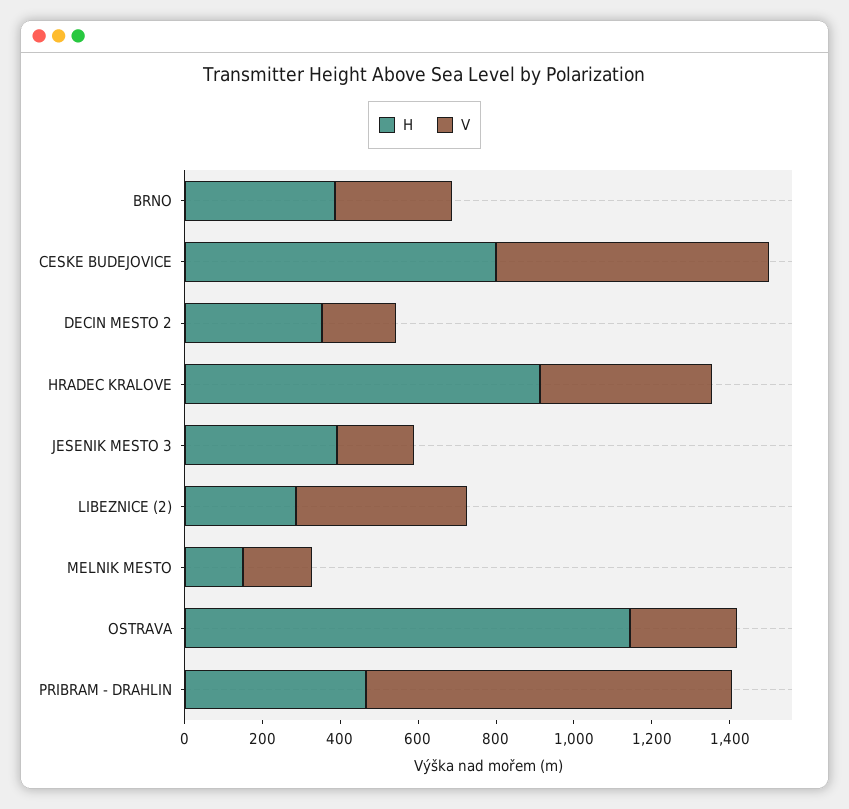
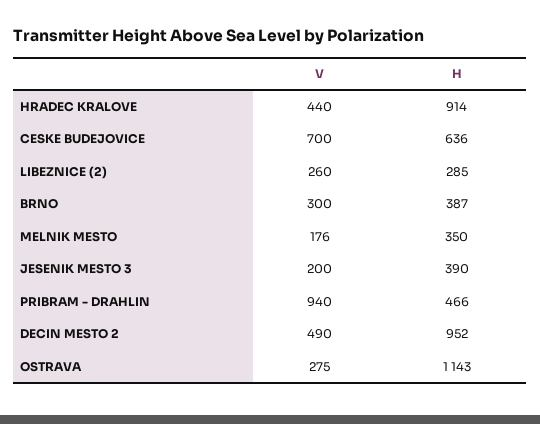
H, CESKE BUDEJOVICE: 800 -> 636
H, DECIN MESTO 2: 350 -> 952
V, DECIN MESTO 2: 200 -> 490
V, LIBEZNICE (2): 450 -> 260
H, MELNIK MESTO: 150 -> 350

